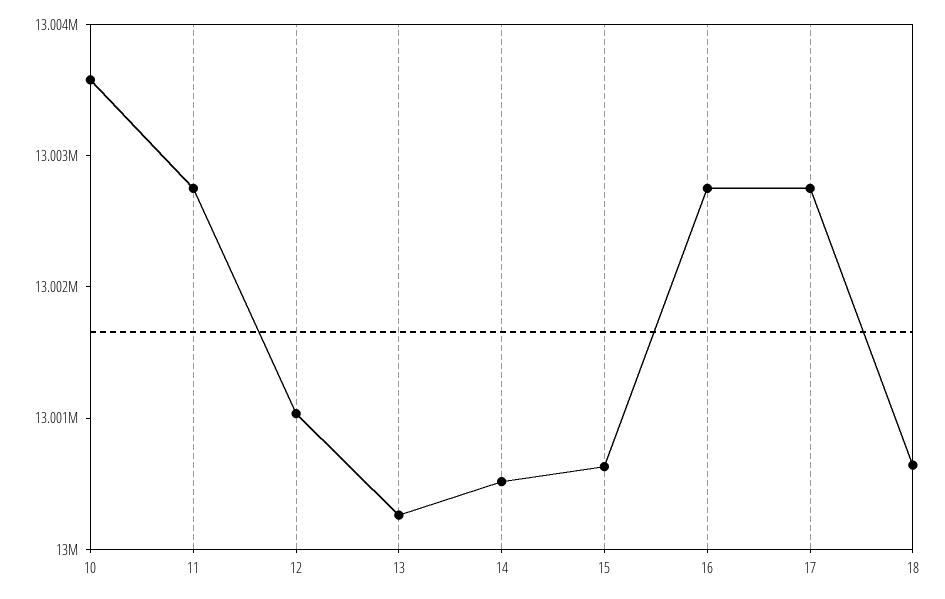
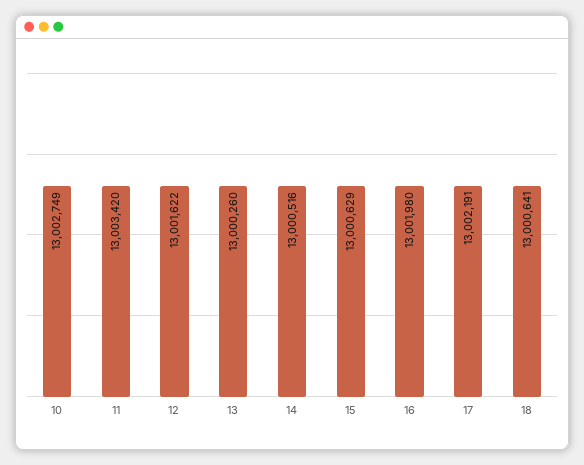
10: 13003600 -> 13002749
11: 13002800 -> 13003420
12: 13001000 -> 13001622
16: 13002800 -> 13001980
17: 13002800 -> 13002191

